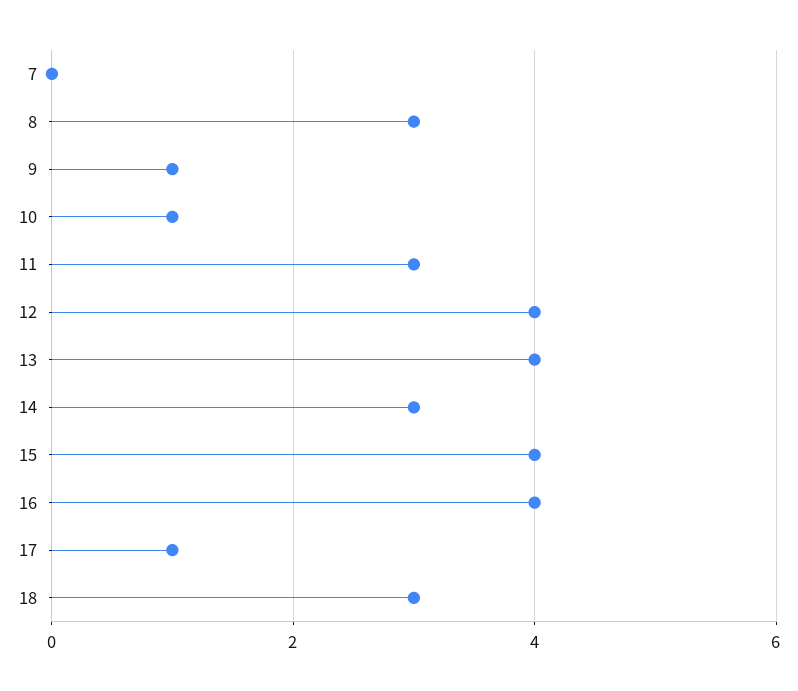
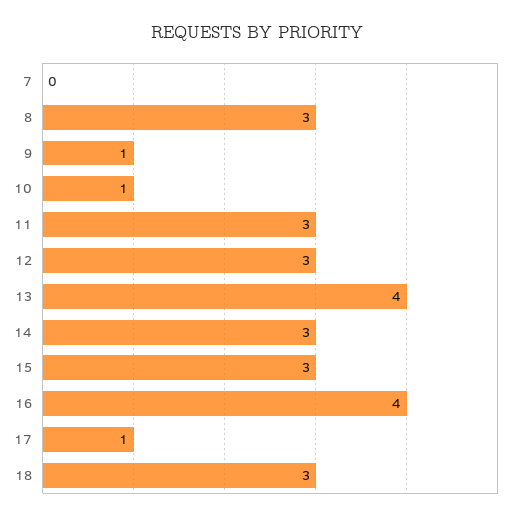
12: 4 -> 3
15: 4 -> 3

